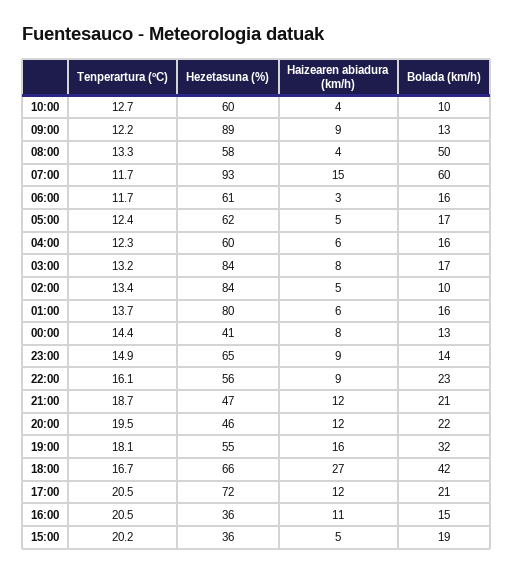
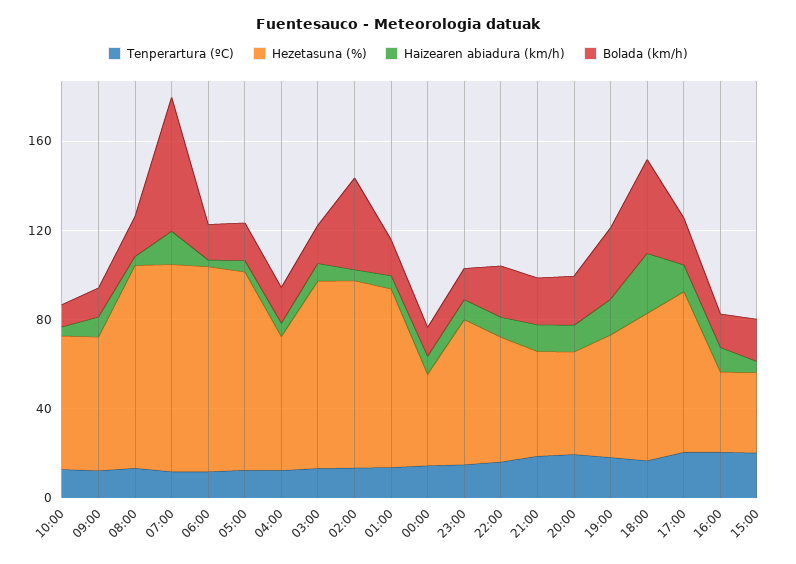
Hezetasuna (%), 09:00: 89 -> 60
Hezetasuna (%), 08:00: 58 -> 90
Bolada (km/h), 08:00: 50 -> 20
Hezetasuna (%), 06:00: 61 -> 90
Hezetasuna (%), 05:00: 62 -> 90
Bolada (km/h), 02:00: 10 -> 40

